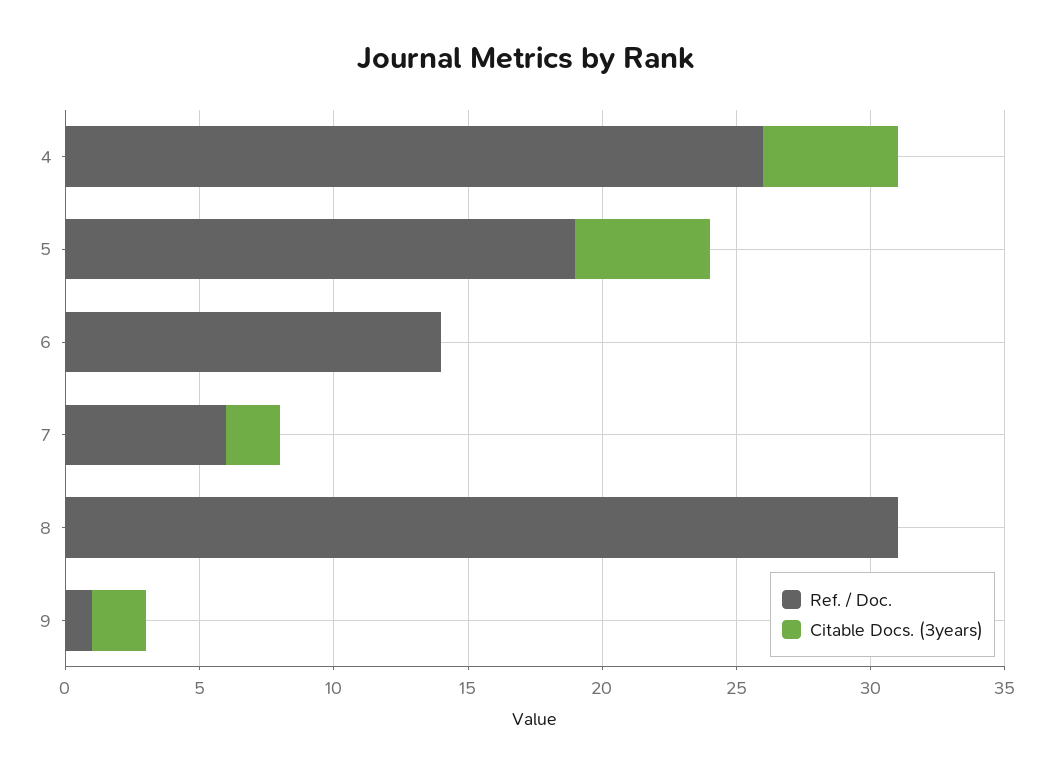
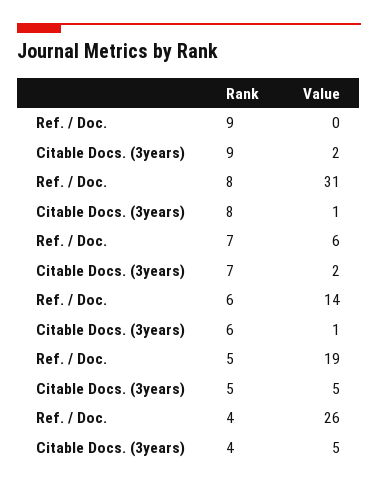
Citable Docs. (3years), 6: 0 -> 1
Citable Docs. (3years), 8: 0 -> 1
Ref. / Doc., 9: 1 -> 0

